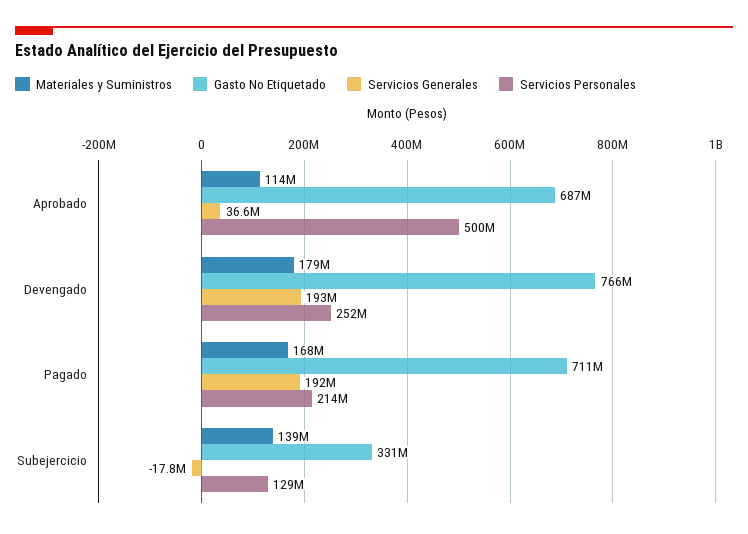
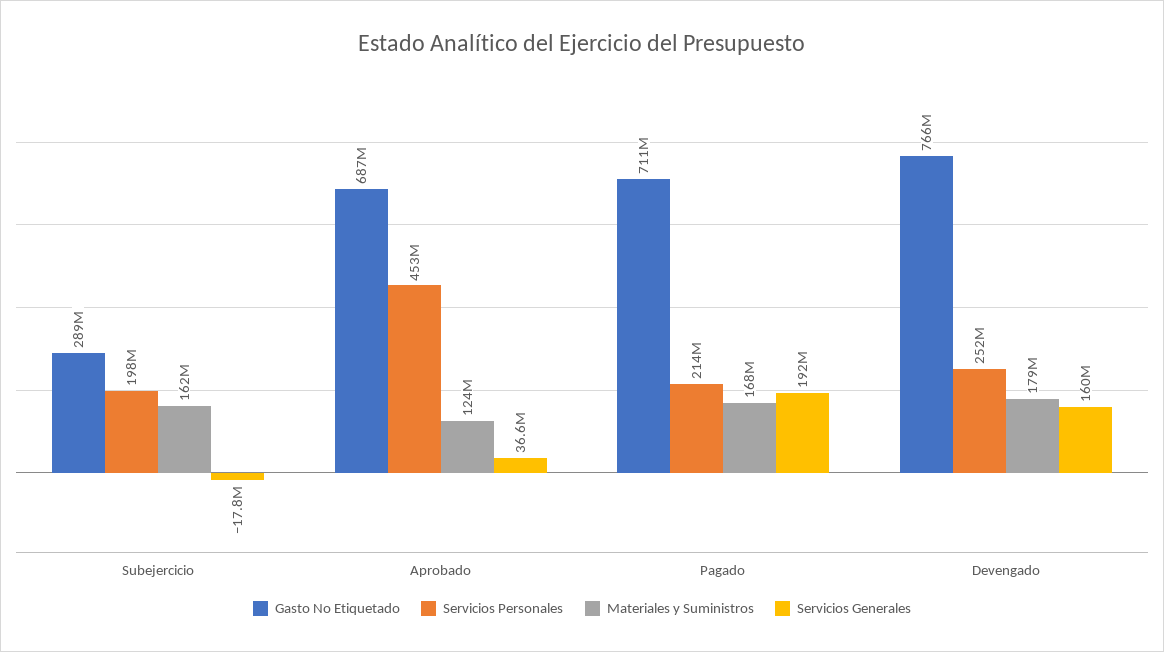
Materiales y Suministros, Aprobado: 114000000 -> 124000000
Servicios Personales, Aprobado: 500000000 -> 453000000
Servicios Generales, Devengado: 193000000 -> 160000000
Materiales y Suministros, Subejercicio: 139000000 -> 162000000
Gasto No Etiquetado, Subejercicio: 331000000 -> 289000000
Servicios Personales, Subejercicio: 129000000 -> 198000000

